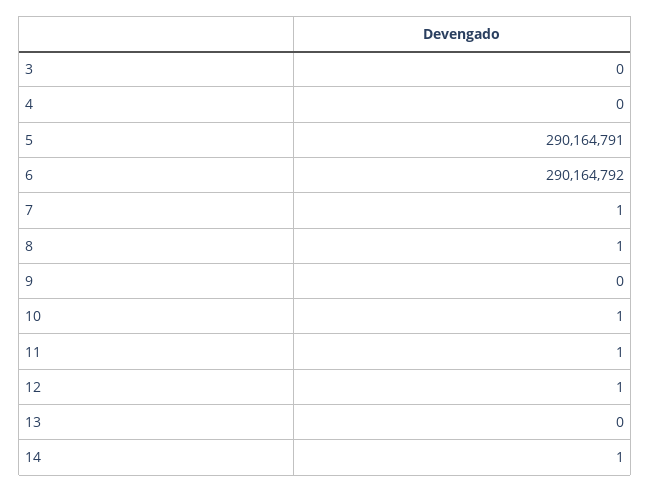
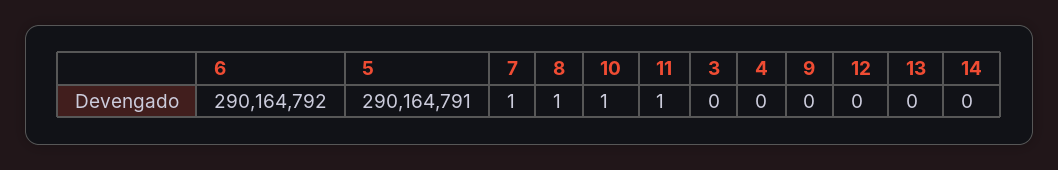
12: 1 -> 0
14: 1 -> 0

